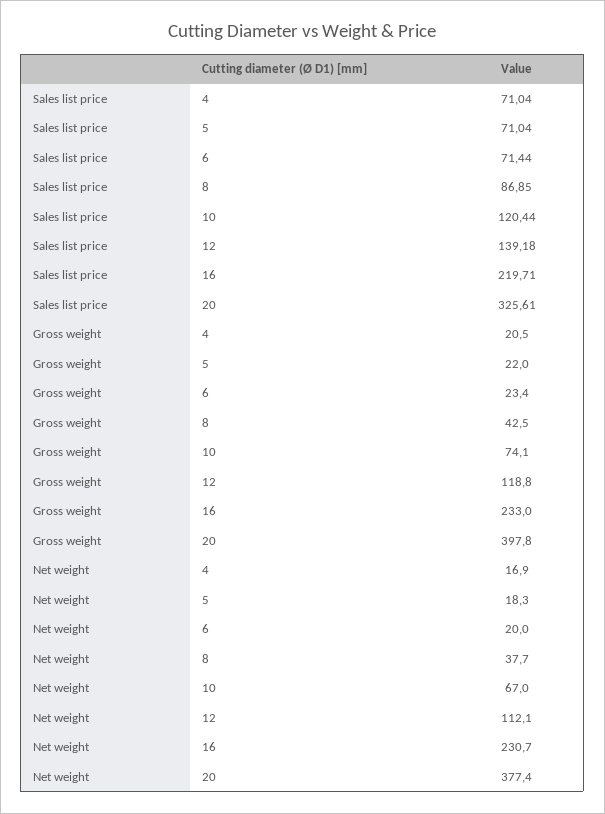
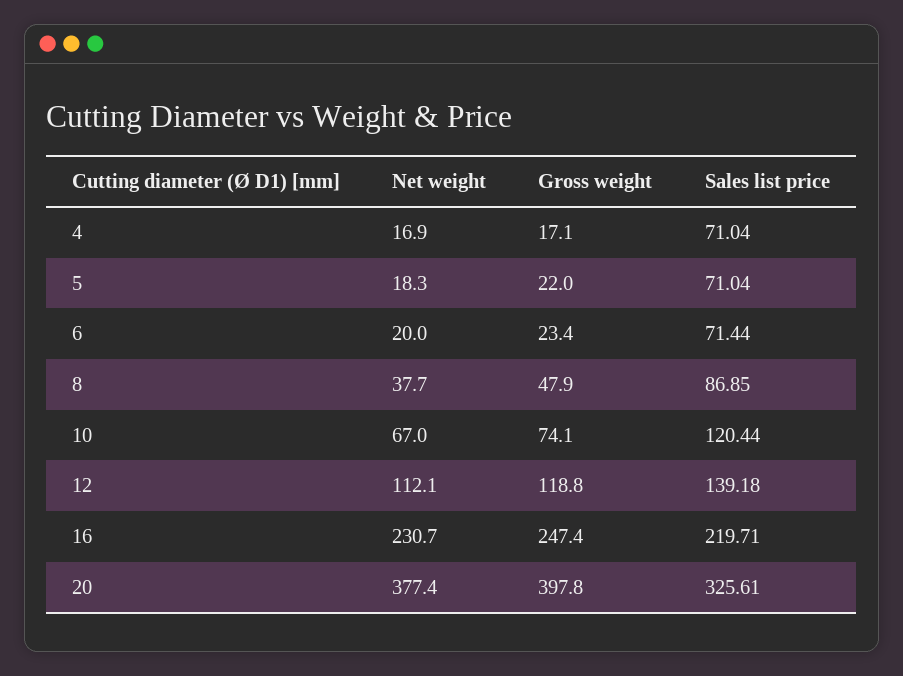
Gross weight, 4: 20.5 -> 17.1
Gross weight, 8: 42.5 -> 47.9
Gross weight, 16: 233 -> 247.4

